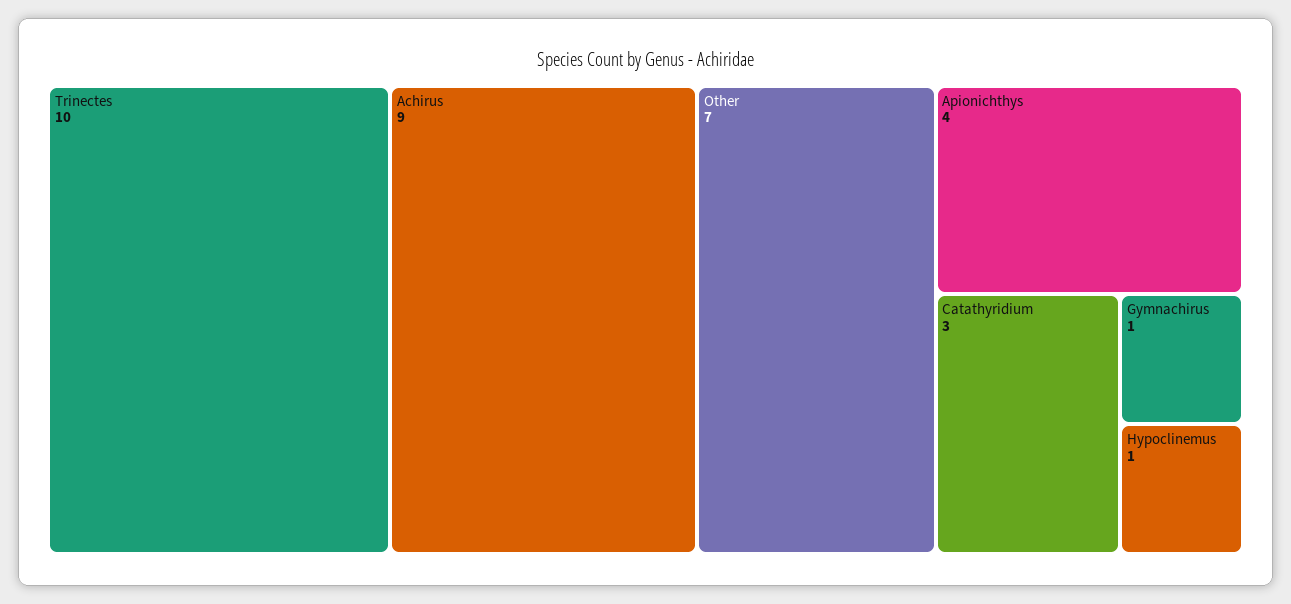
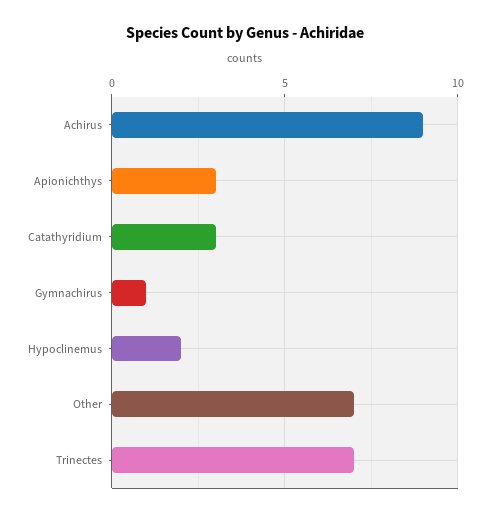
Trinectes: 10 -> 7
Apionichthys: 4 -> 3
Hypoclinemus: 1 -> 2

